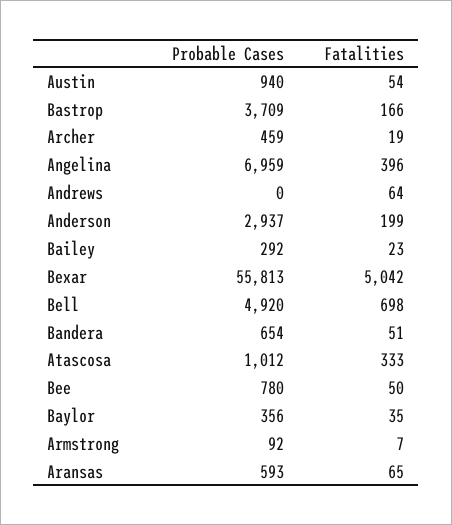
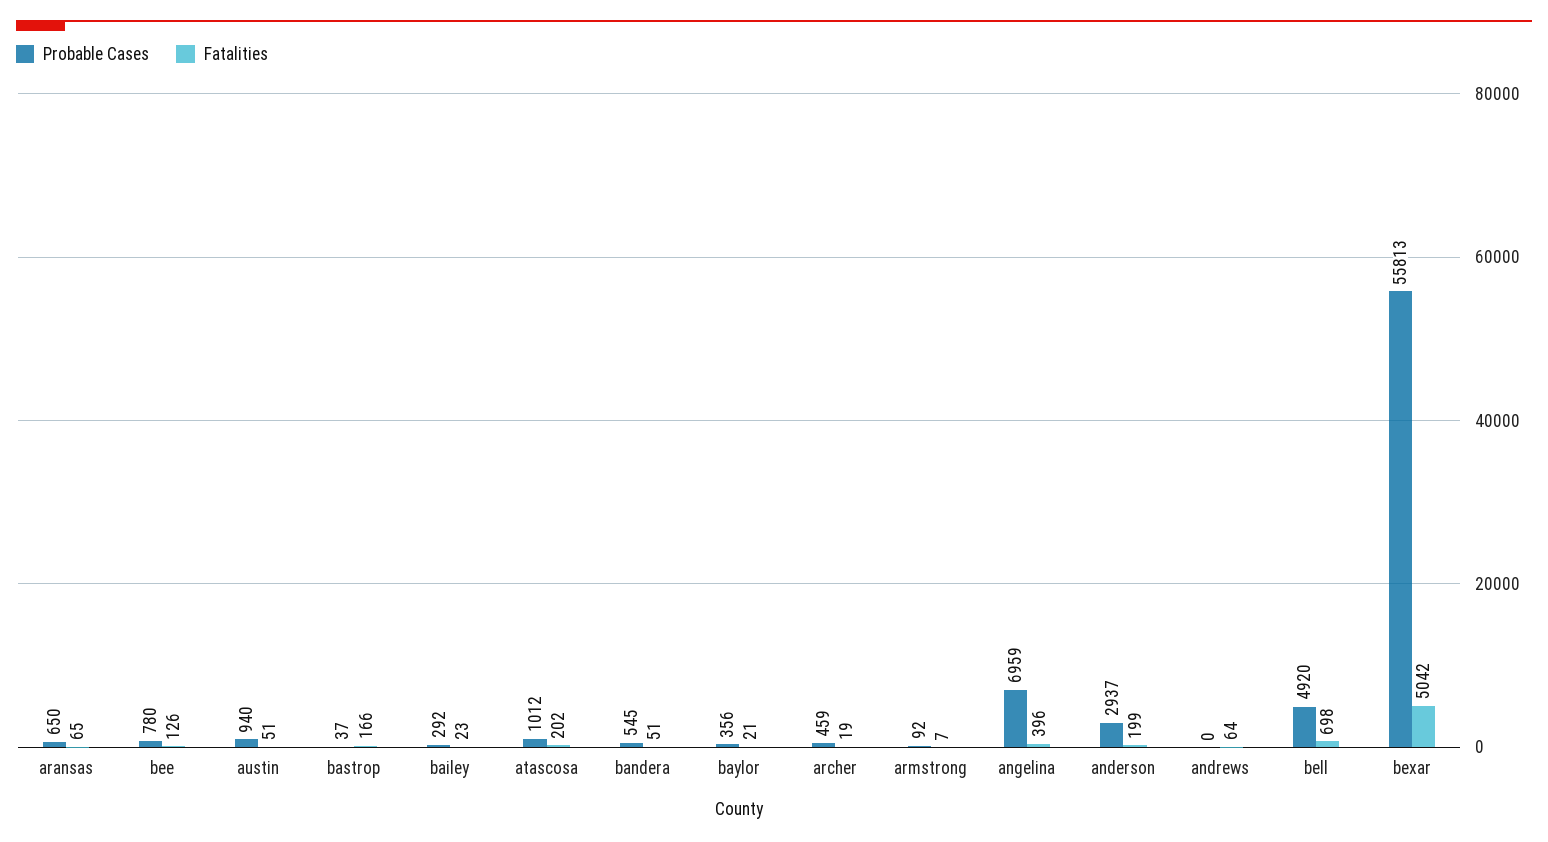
Fatalities, Austin: 54 -> 51
Probable Cases, Bastrop: 3709 -> 37
Probable Cases, Bandera: 654 -> 545
Fatalities, Atascosa: 333 -> 202
Fatalities, Bee: 50 -> 126
Fatalities, Baylor: 35 -> 21
Probable Cases, Aransas: 593 -> 650

